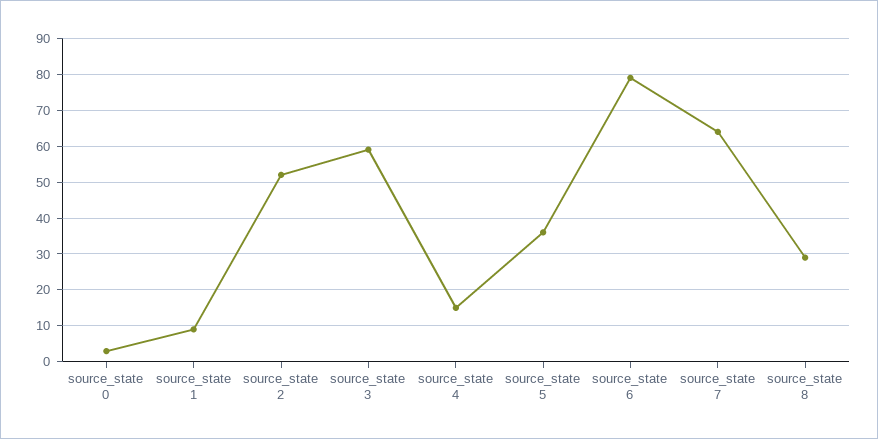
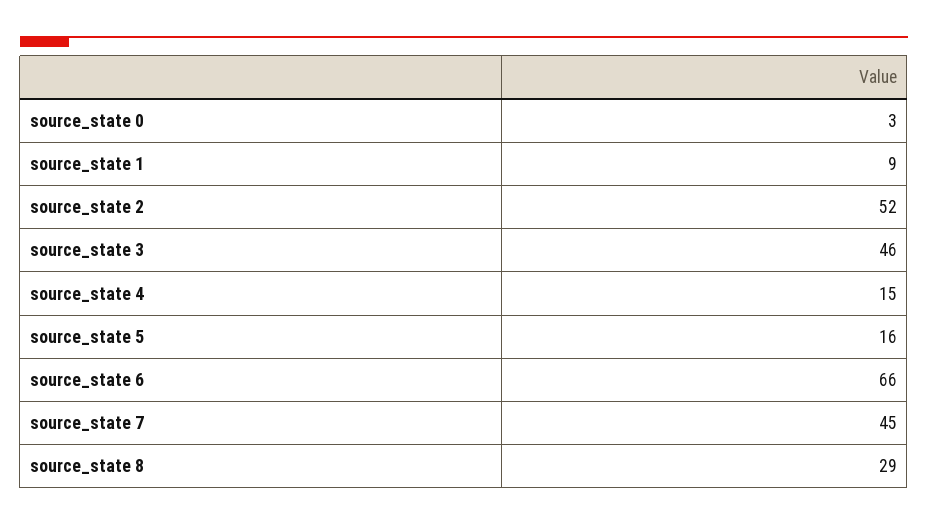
source_state 3: 60 -> 46
source_state 5: 35 -> 16
source_state 6: 80 -> 66
source_state 7: 65 -> 45

